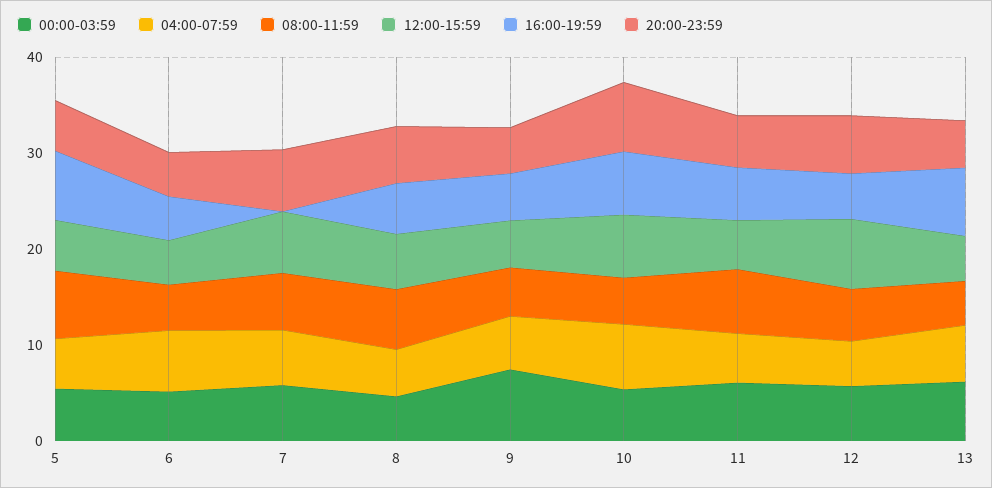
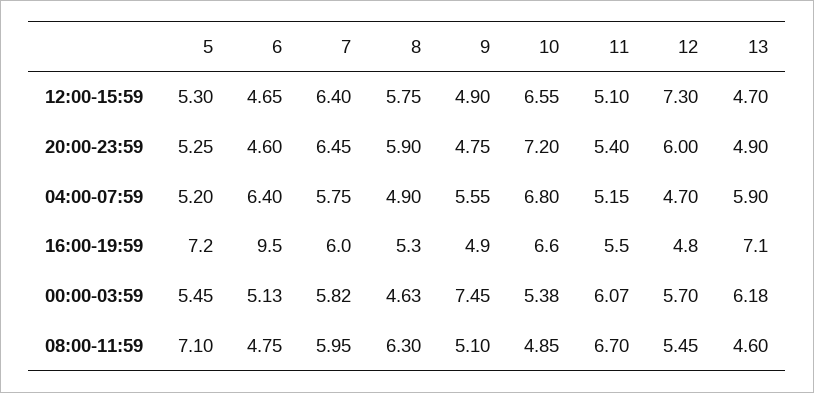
16:00-19:59, 6: 4 -> 9.5
16:00-19:59, 7: 0 -> 6

